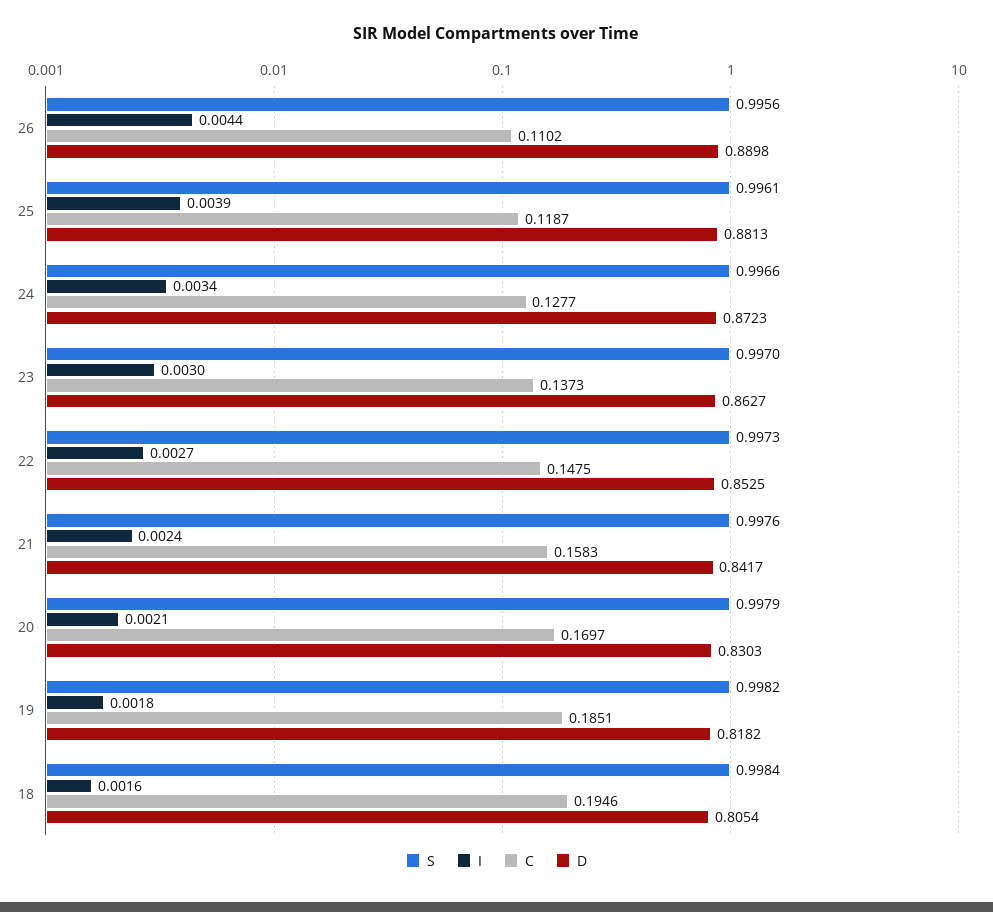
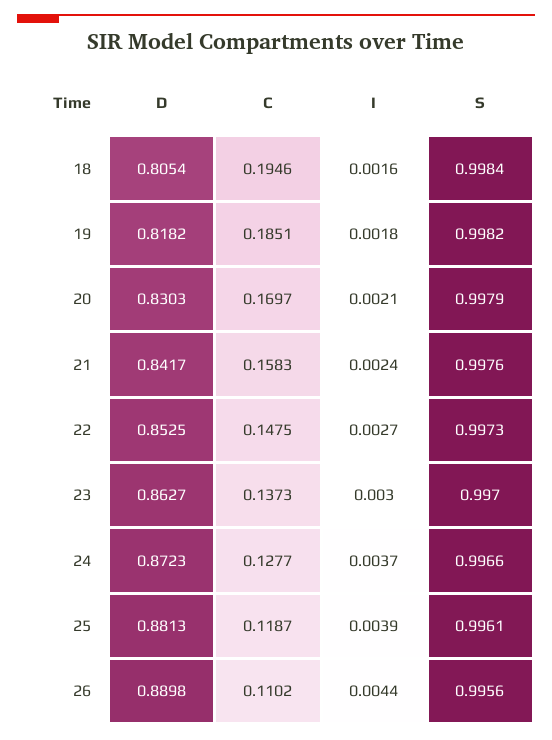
I, 24: 0.0034 -> 0.0037

